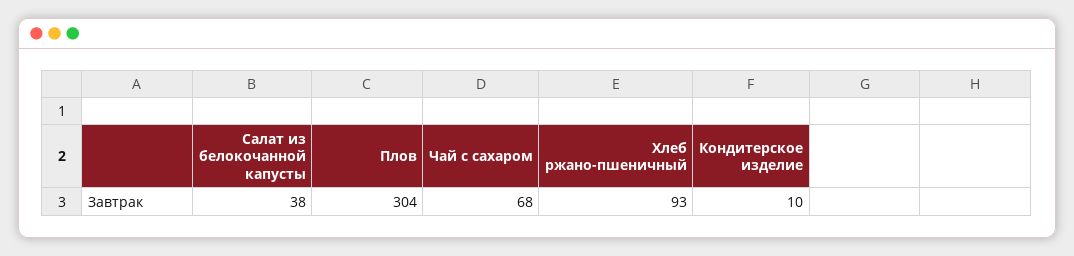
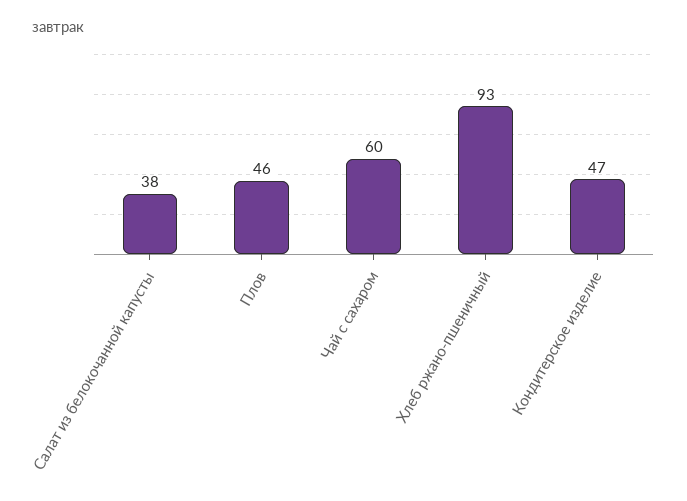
Плов: 304 -> 46
Чай с сахаром: 68 -> 60
Кондитерское изделие: 10 -> 47

